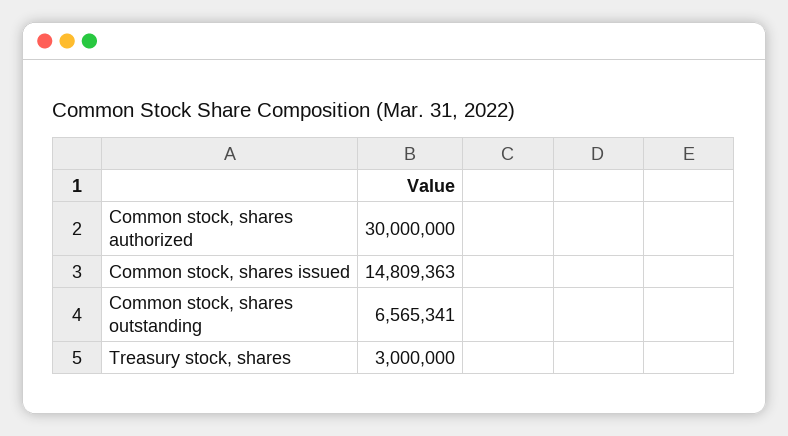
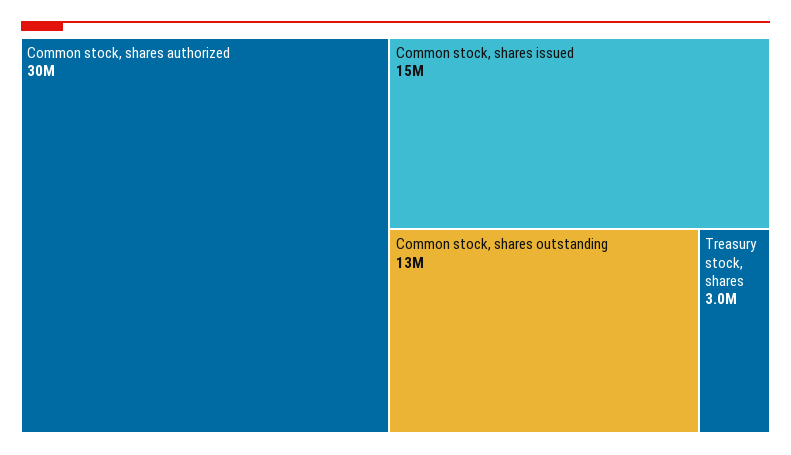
Common stock, shares outstanding: 6565341 -> 13000000

